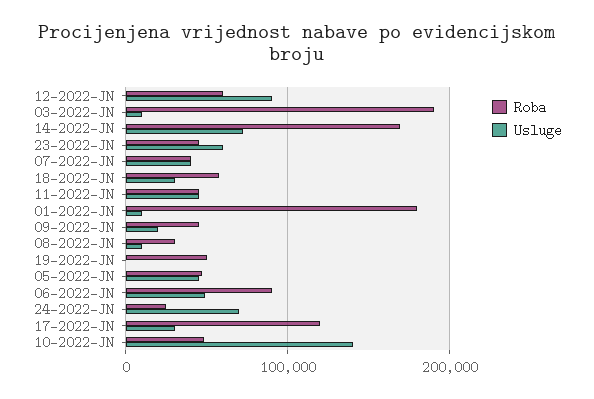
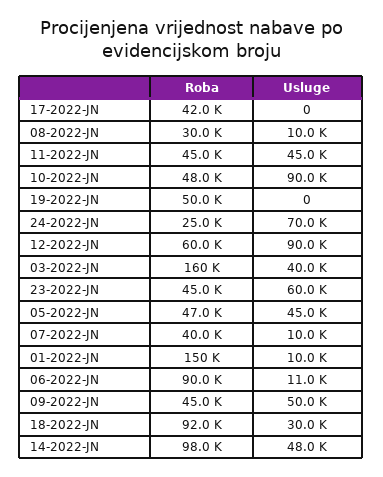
Roba, 03-2022-JN: 190000 -> 160000
Usluge, 03-2022-JN: 10000 -> 40000
Roba, 14-2022-JN: 170000 -> 98000
Usluge, 14-2022-JN: 70000 -> 48000
Usluge, 07-2022-JN: 40000 -> 10000
Roba, 18-2022-JN: 60000 -> 92000
Roba, 01-2022-JN: 180000 -> 150000
Usluge, 09-2022-JN: 20000 -> 50000
Usluge, 06-2022-JN: 50000 -> 11000
Roba, 17-2022-JN: 120000 -> 42000
Usluge, 17-2022-JN: 30000 -> 0
Usluge, 10-2022-JN: 140000 -> 90000

